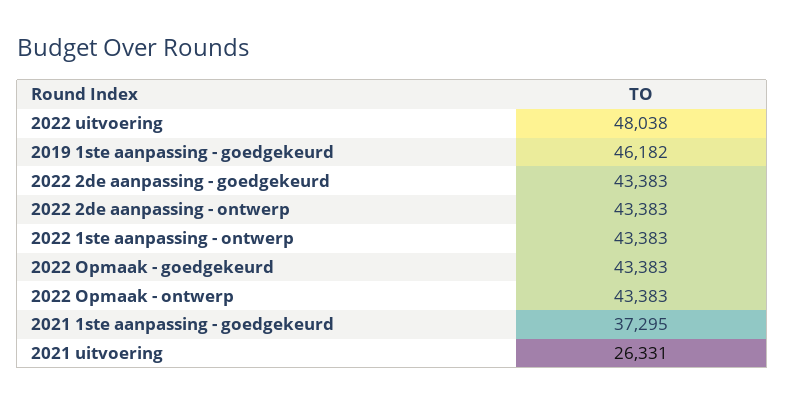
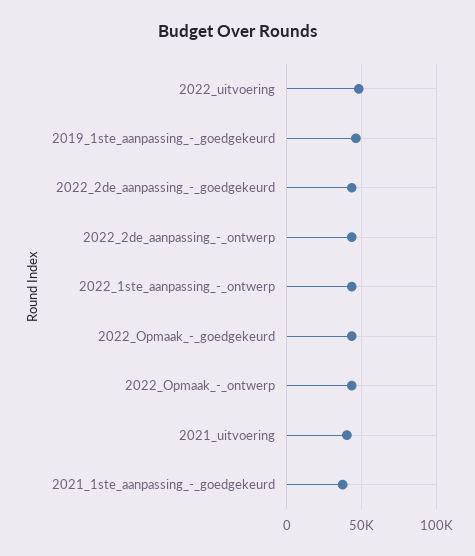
2021 uitvoering: 26331 -> 40000

